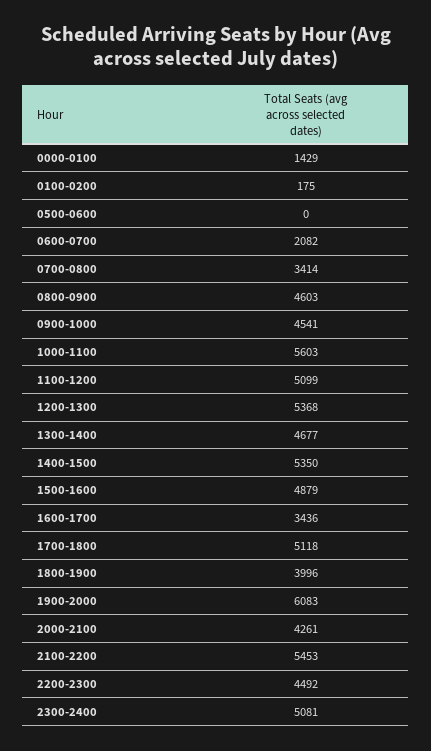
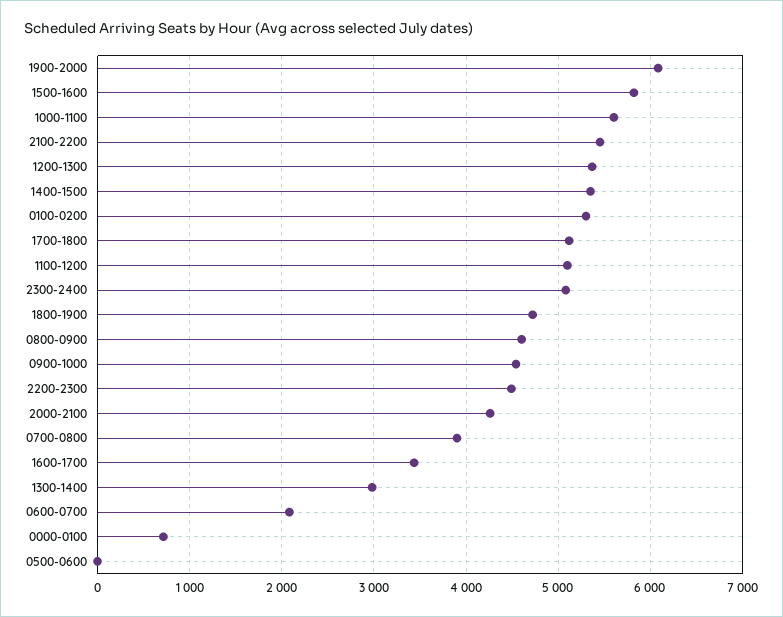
0000-0100: 1429 -> 700
0100-0200: 175 -> 5300
0700-0800: 3414 -> 3900
1300-1400: 4677 -> 3000
1500-1600: 4879 -> 5800
1800-1900: 3996 -> 4700

